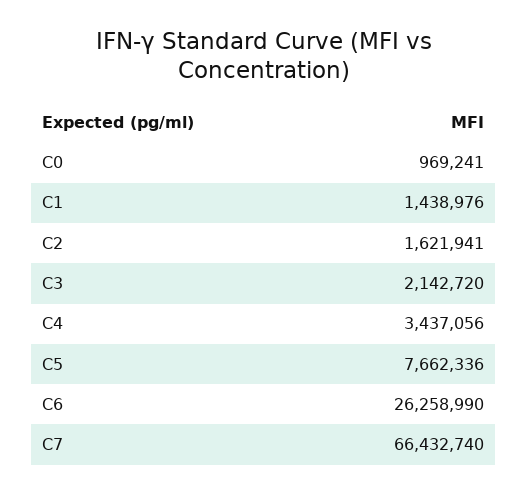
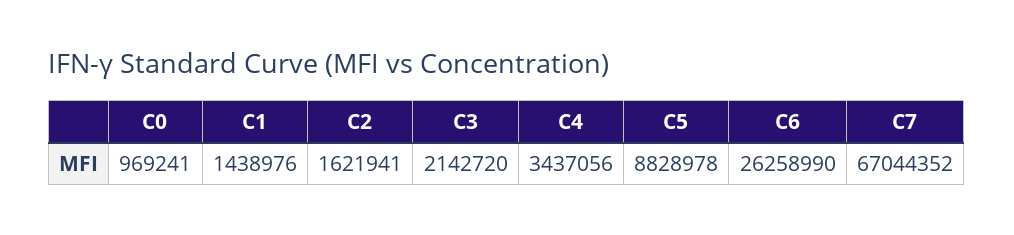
C5: 7662336 -> 8828978
C7: 66432740 -> 67044352

